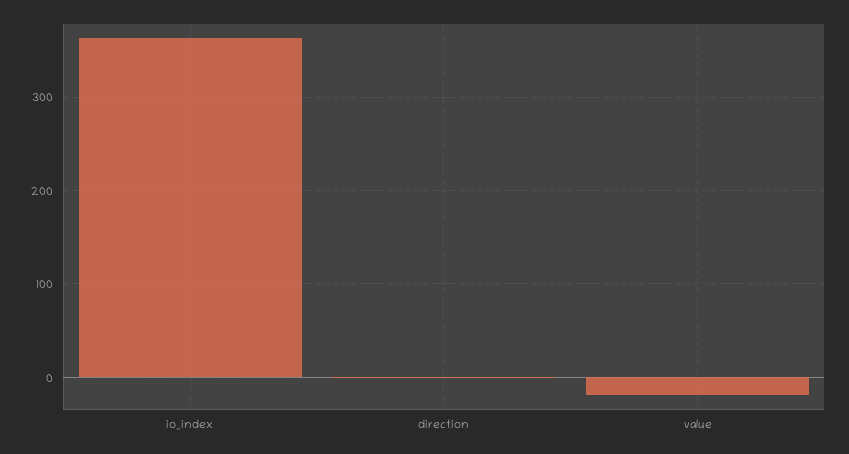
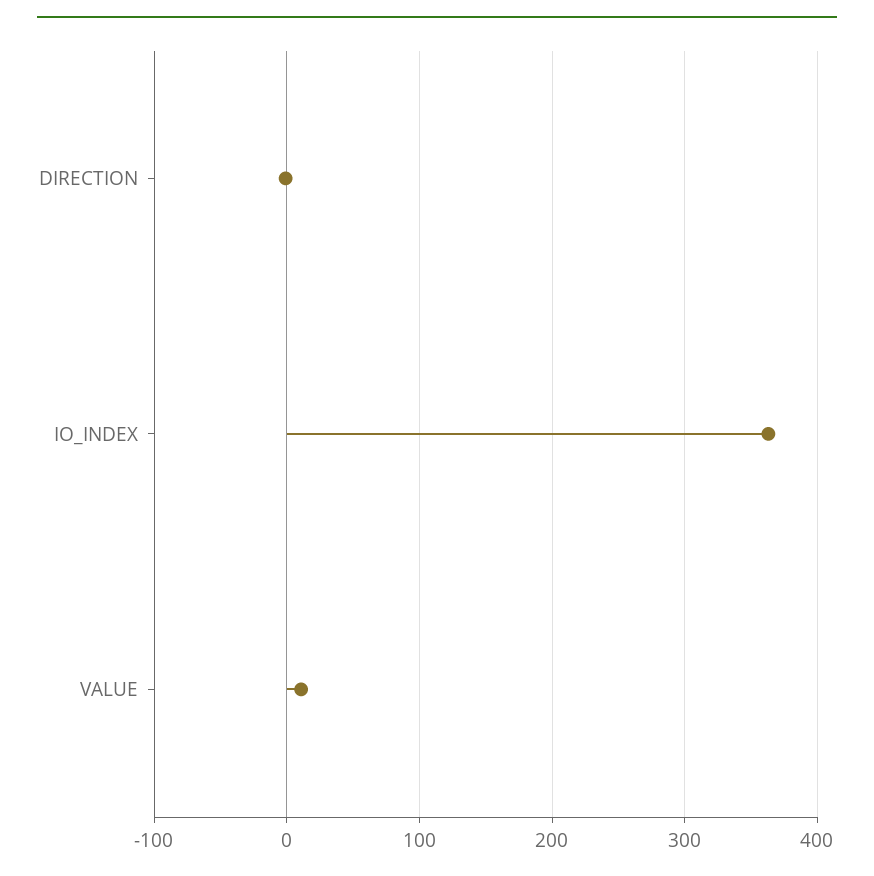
value: -20 -> 10

